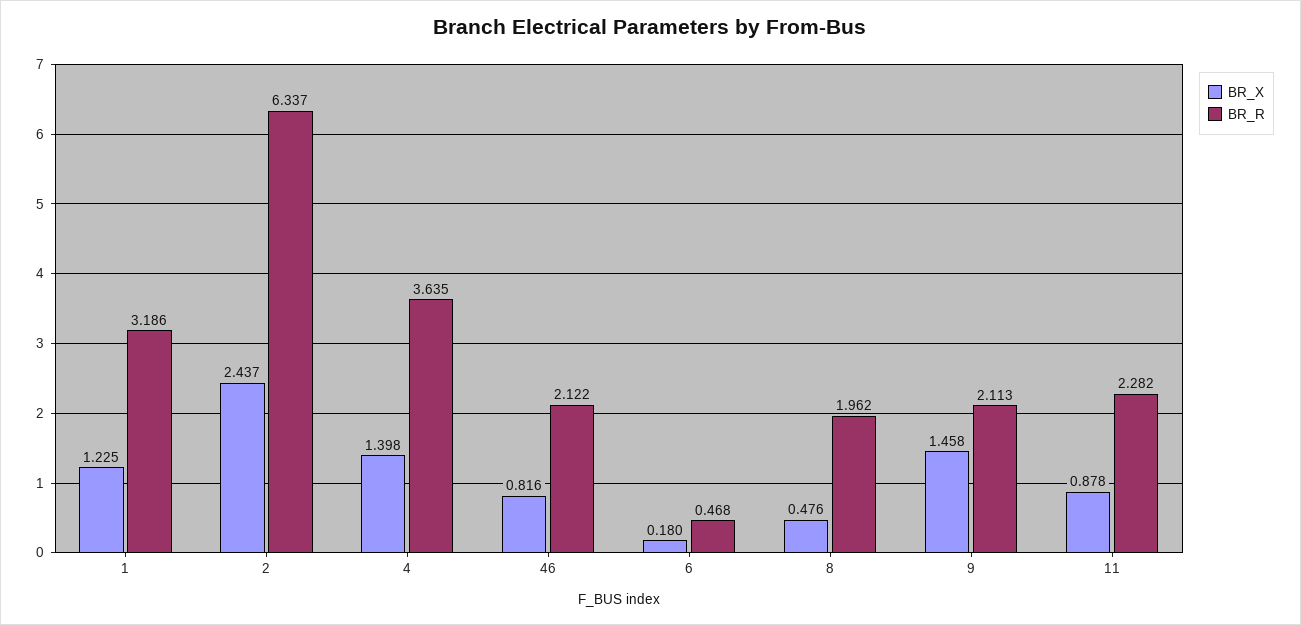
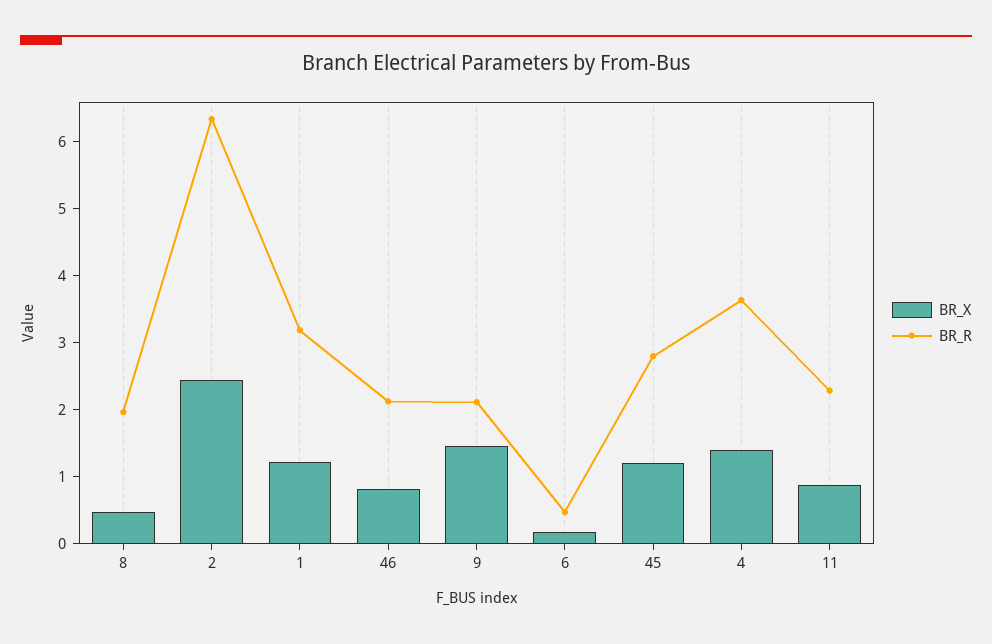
BR_X, 45: none -> 1.2
BR_R, 45: none -> 2.8

